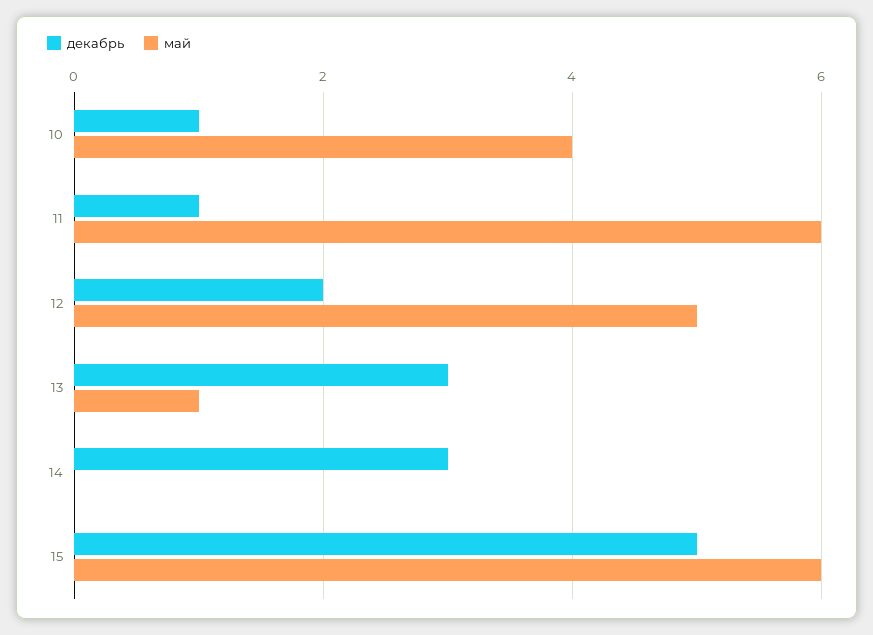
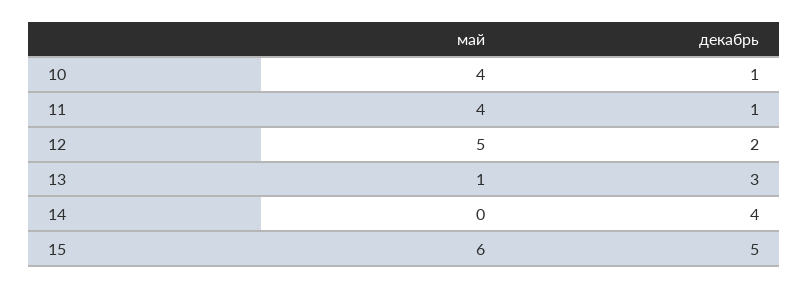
май, 11: 6 -> 4
декабрь, 14: 3 -> 4

